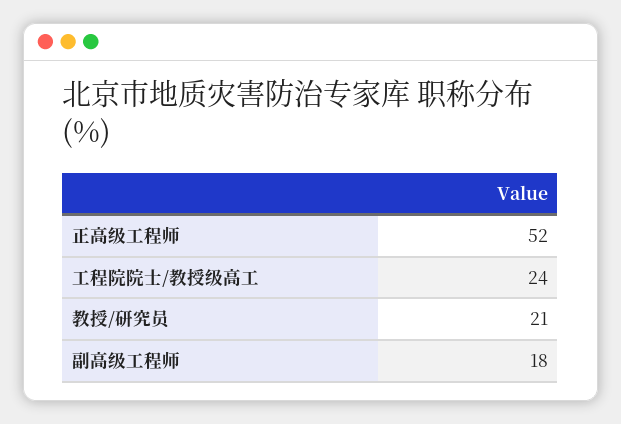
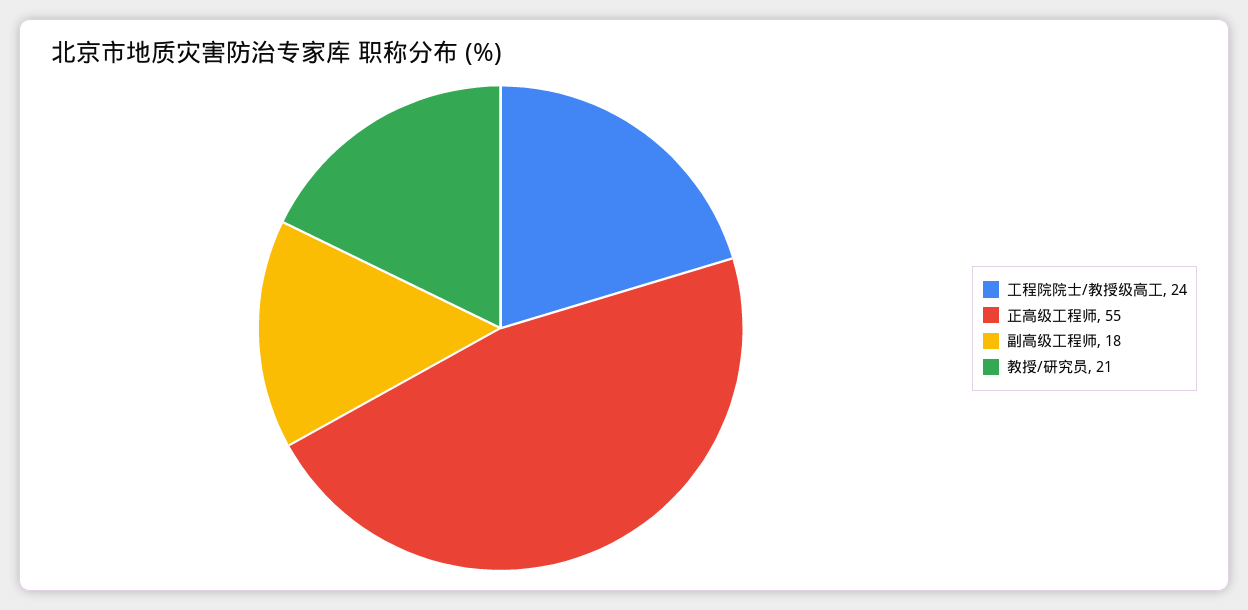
正高级工程师: 52 -> 55

